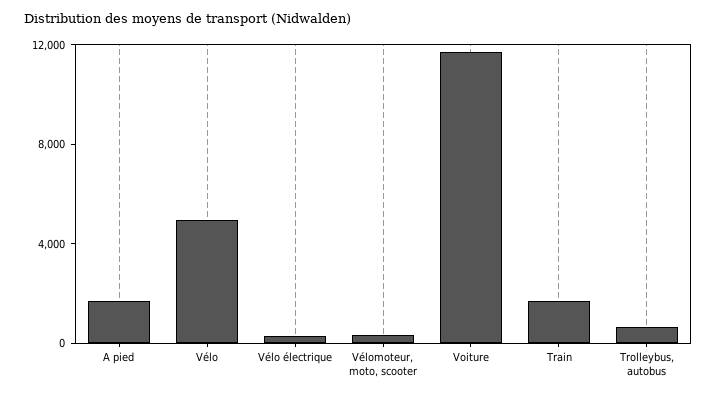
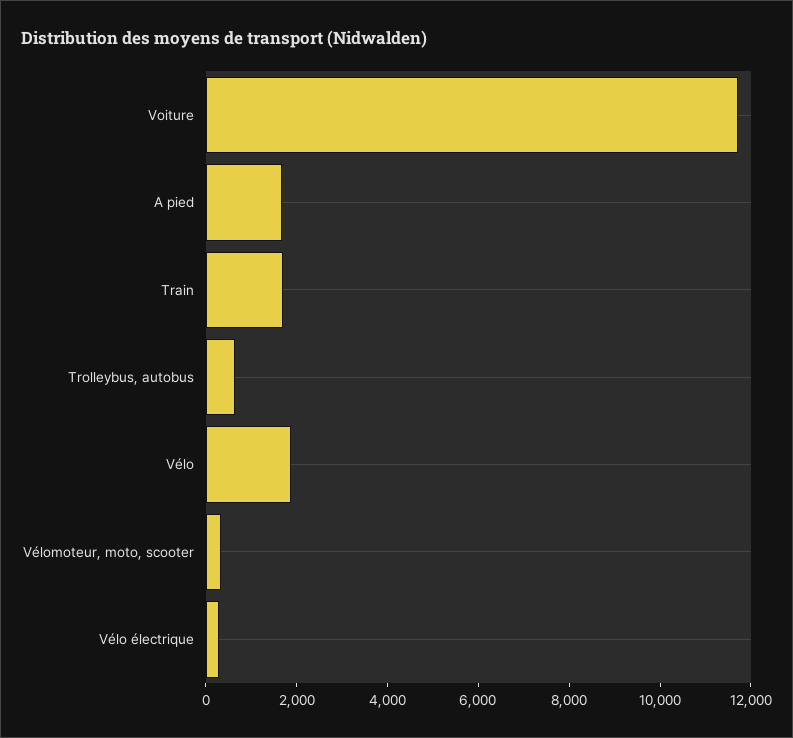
Vélo: 5000 -> 2000

